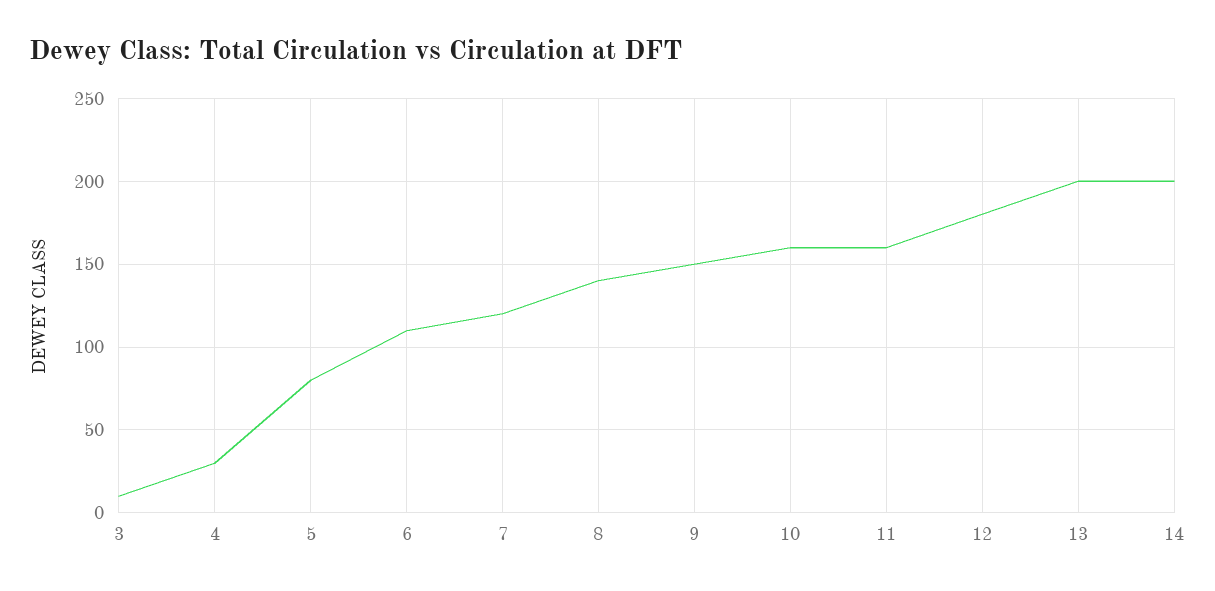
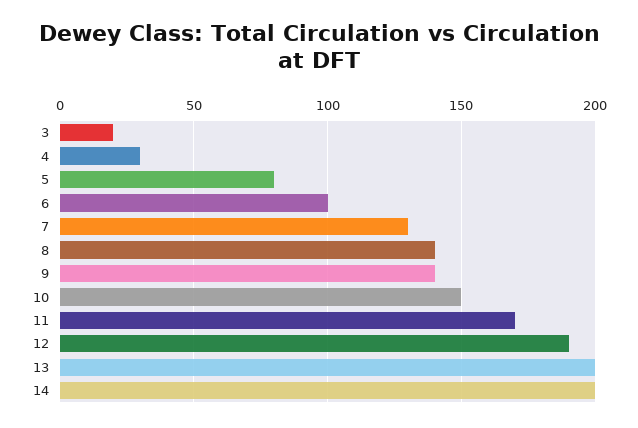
3: 10 -> 20
6: 110 -> 100
7: 120 -> 130
9: 150 -> 140
10: 160 -> 150
11: 160 -> 170
12: 180 -> 190

